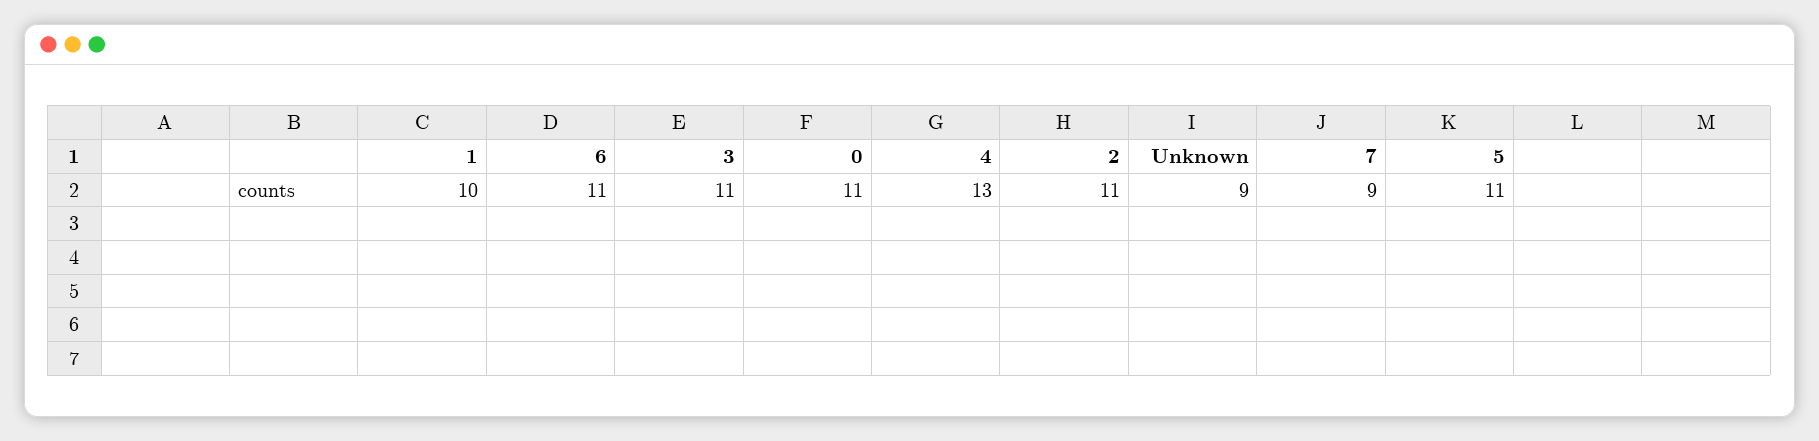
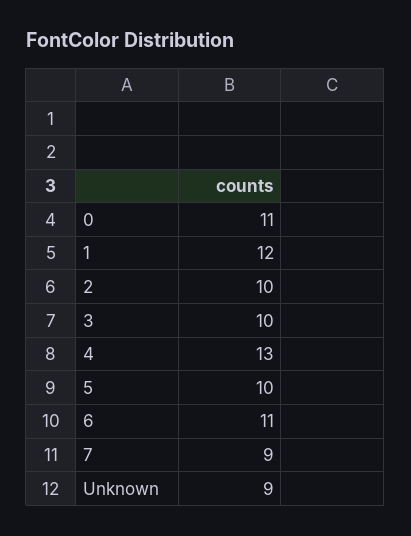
1: 10 -> 12
3: 11 -> 10
2: 11 -> 10
5: 11 -> 10

